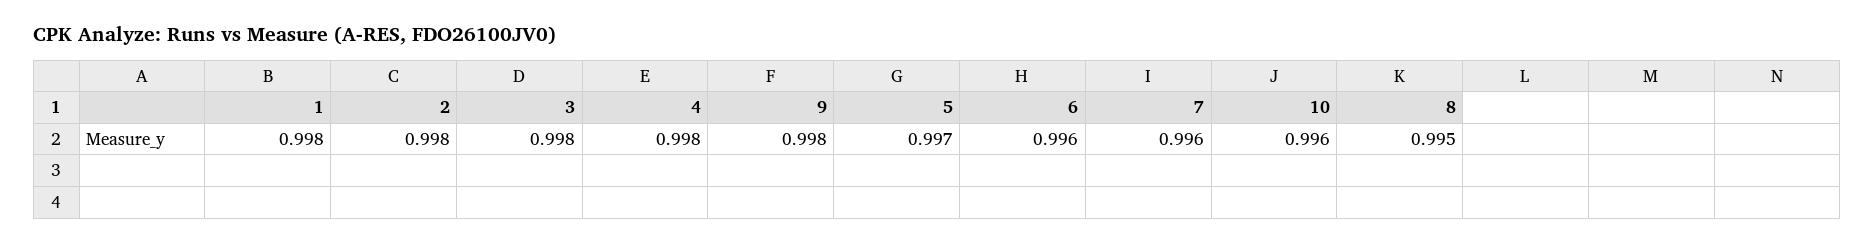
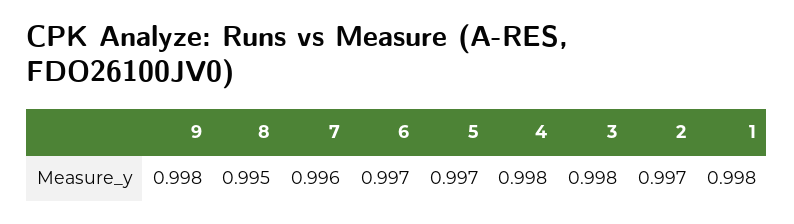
2: 0.998 -> 0.997
6: 0.996 -> 0.997
10: 0.996 -> none

